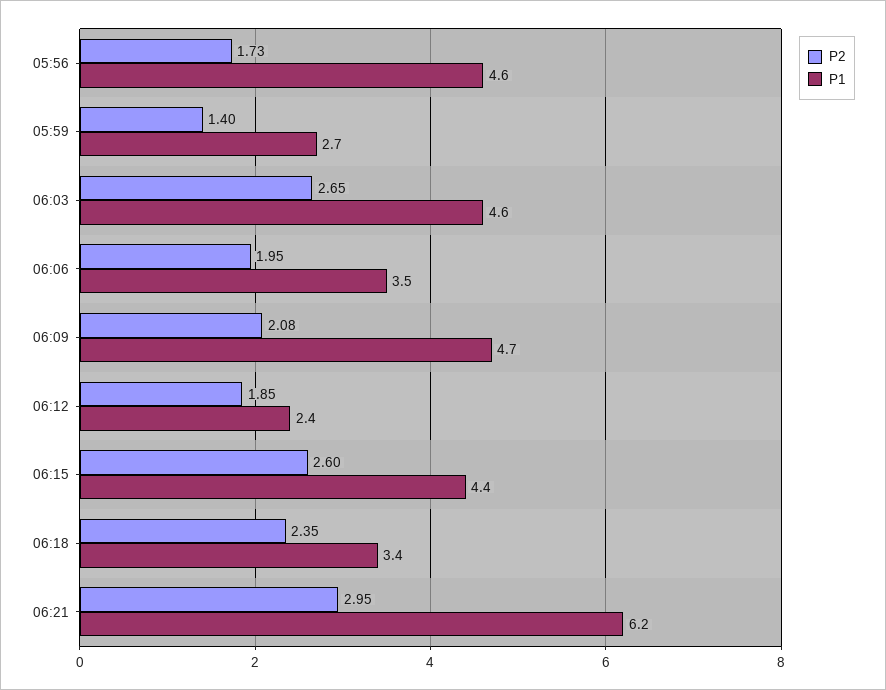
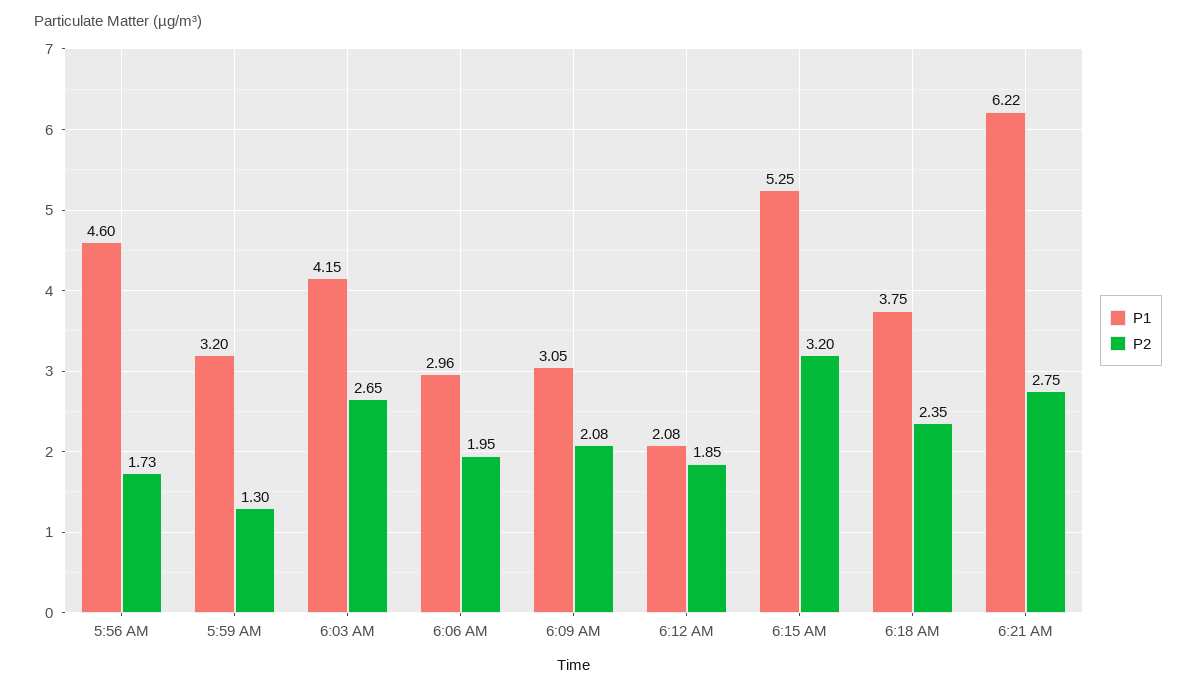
P2, 05:59: 1.4 -> 1.3
P1, 05:59: 2.7 -> 3.2
P1, 06:03: 4.6 -> 4.15
P1, 06:06: 3.5 -> 2.96
P1, 06:09: 4.7 -> 3.05
P1, 06:12: 2.4 -> 2.08
P2, 06:15: 2.6 -> 3.2
P1, 06:15: 4.4 -> 5.25
P1, 06:18: 3.4 -> 3.75
P2, 06:21: 2.95 -> 2.75

